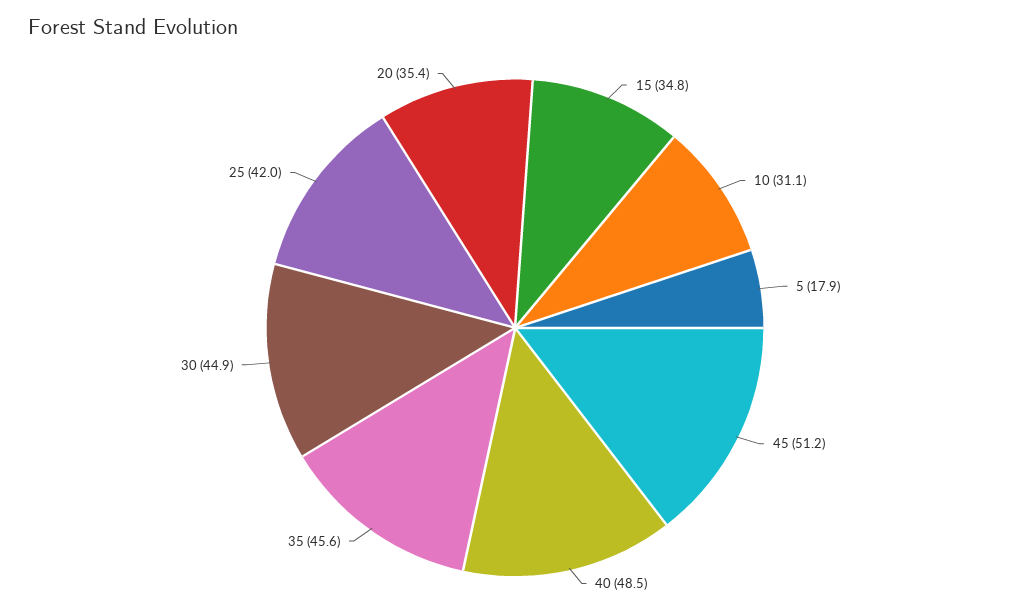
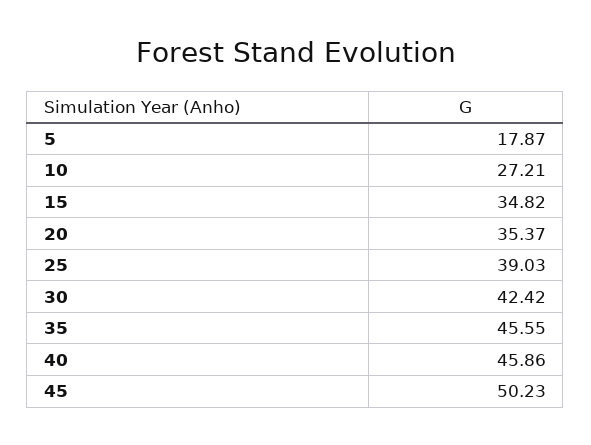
10: 31.1 -> 27.21
45: 51.2 -> 50.23
40: 48.5 -> 45.86
30: 44.9 -> 42.42
25: 42 -> 39.03

